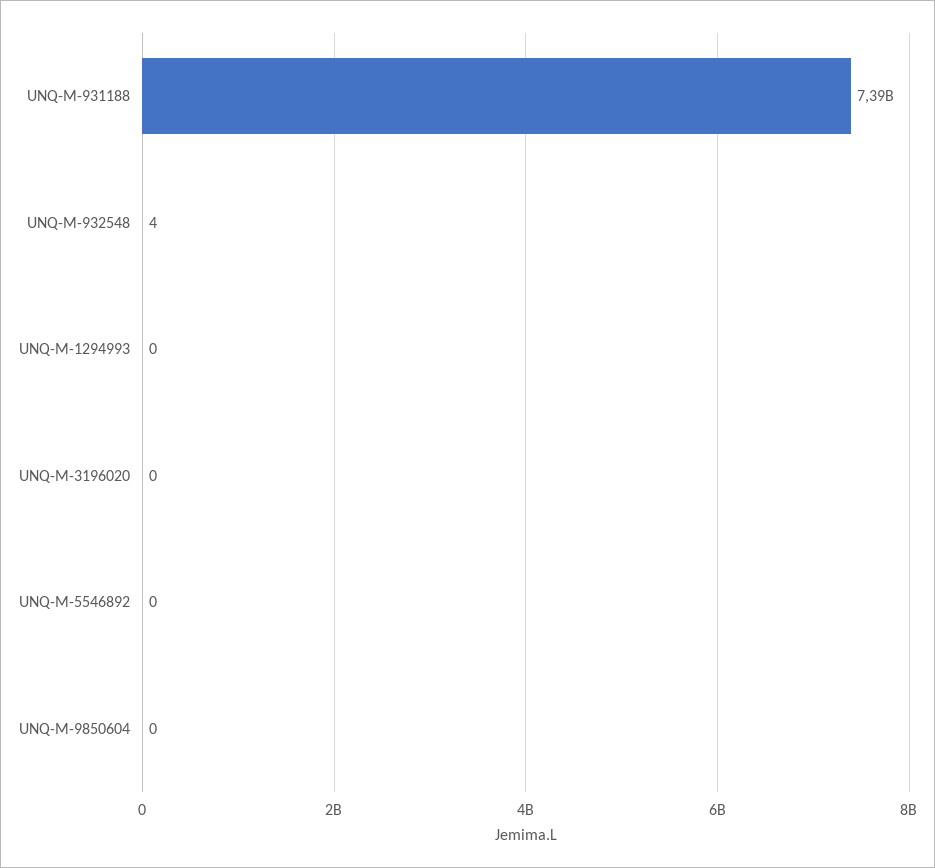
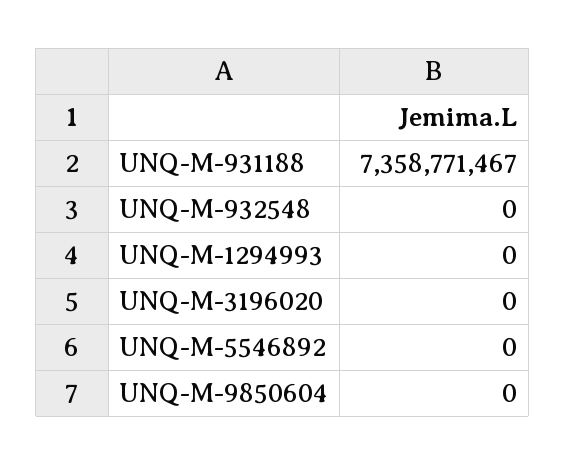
UNQ-M-931188: 7390000000 -> 7358771467
UNQ-M-932548: 4 -> 0

